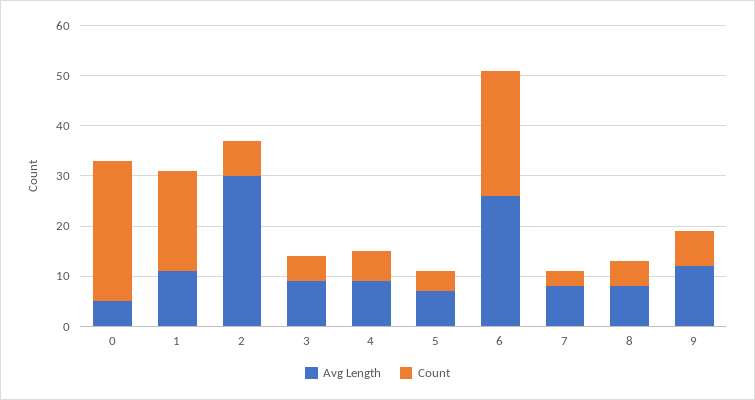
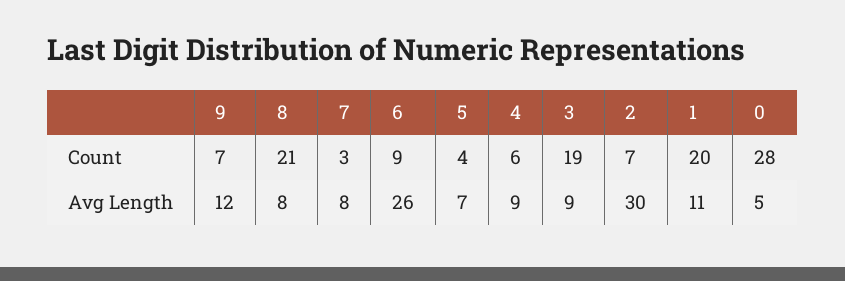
Count, 3: 5 -> 19
Count, 6: 25 -> 9
Count, 8: 5 -> 21

